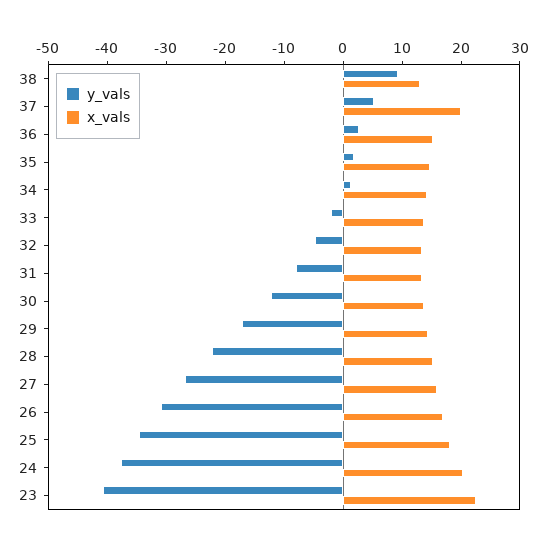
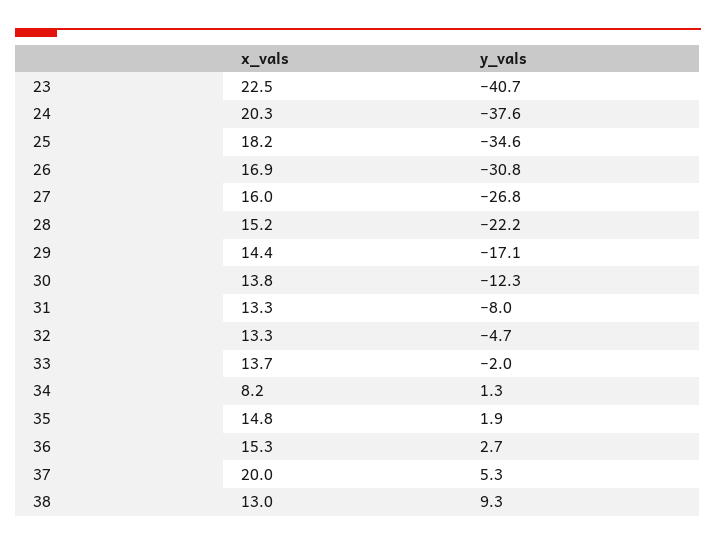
x_vals, 34: 14 -> 8.2

